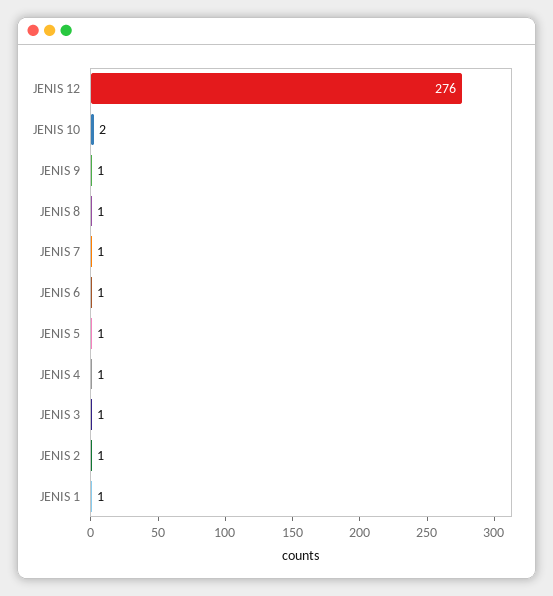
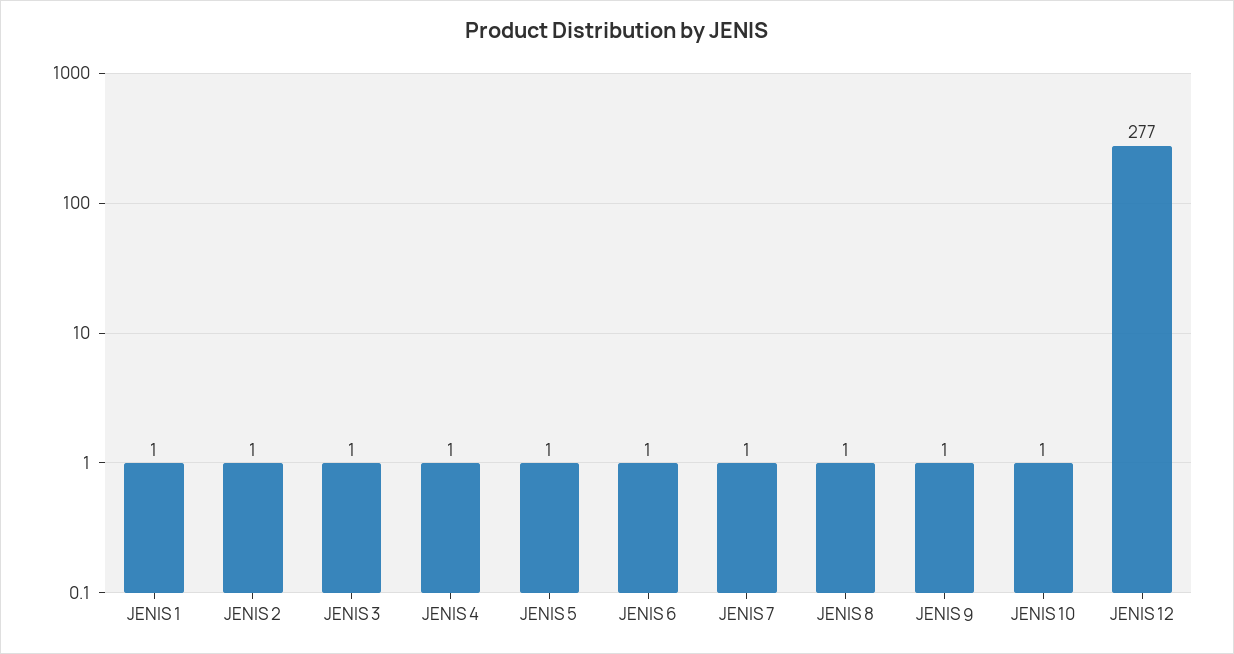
JENIS 12: 276 -> 277
JENIS 10: 2 -> 1

